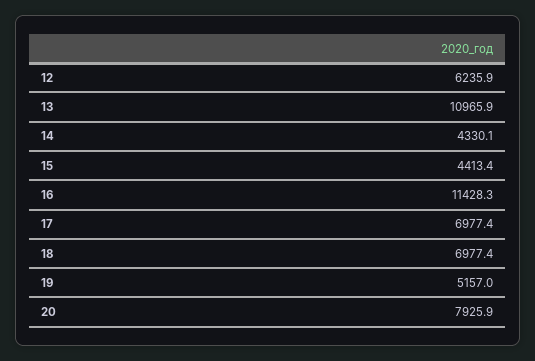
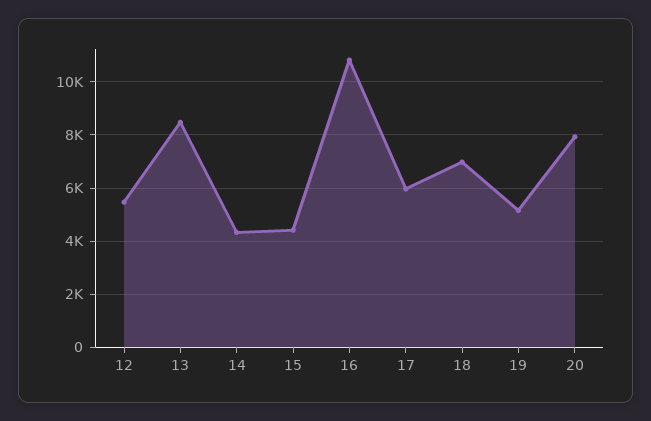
12: 6235.9 -> 5500
13: 10965.9 -> 8500
16: 11428.3 -> 10750
17: 6977.4 -> 6000

